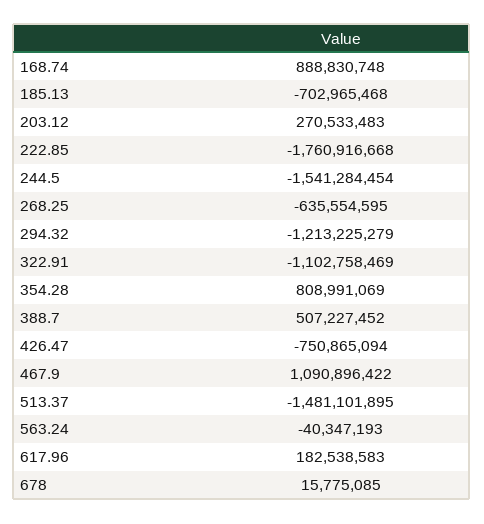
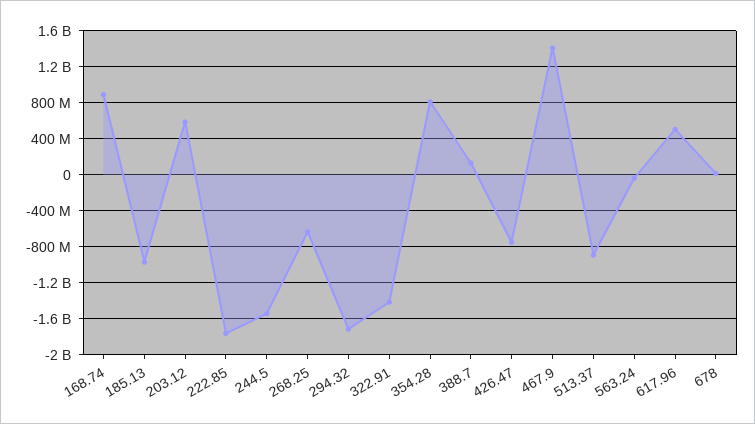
185.13: -702965468 -> -1000000000
203.12: 270533483 -> 600000000
294.32: -1213225279 -> -1700000000
322.91: -1102758469 -> -1400000000
388.7: 507227452 -> 100000000
467.9: 1090896422 -> 1400000000
513.37: -1481101895 -> -900000000
617.96: 182538583 -> 500000000

